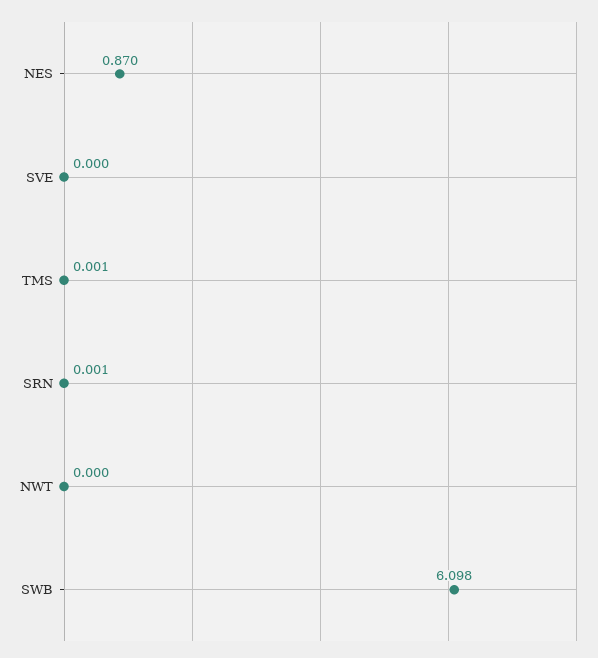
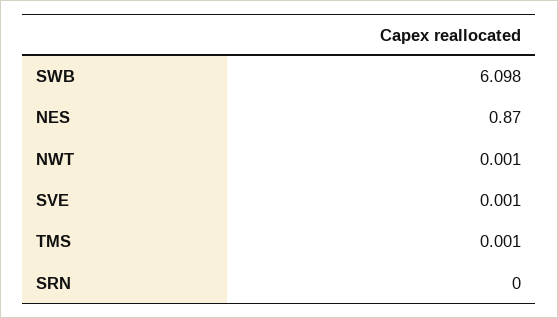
SVE: 0 -> 0.001
SRN: 0.001 -> 0
NWT: 0 -> 0.001

